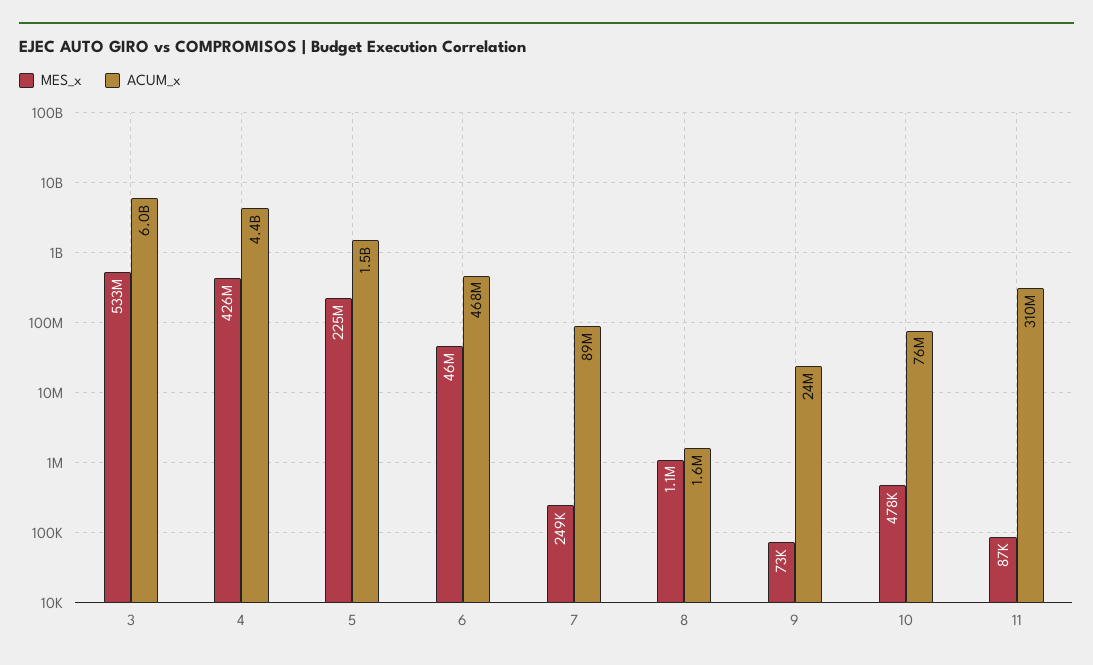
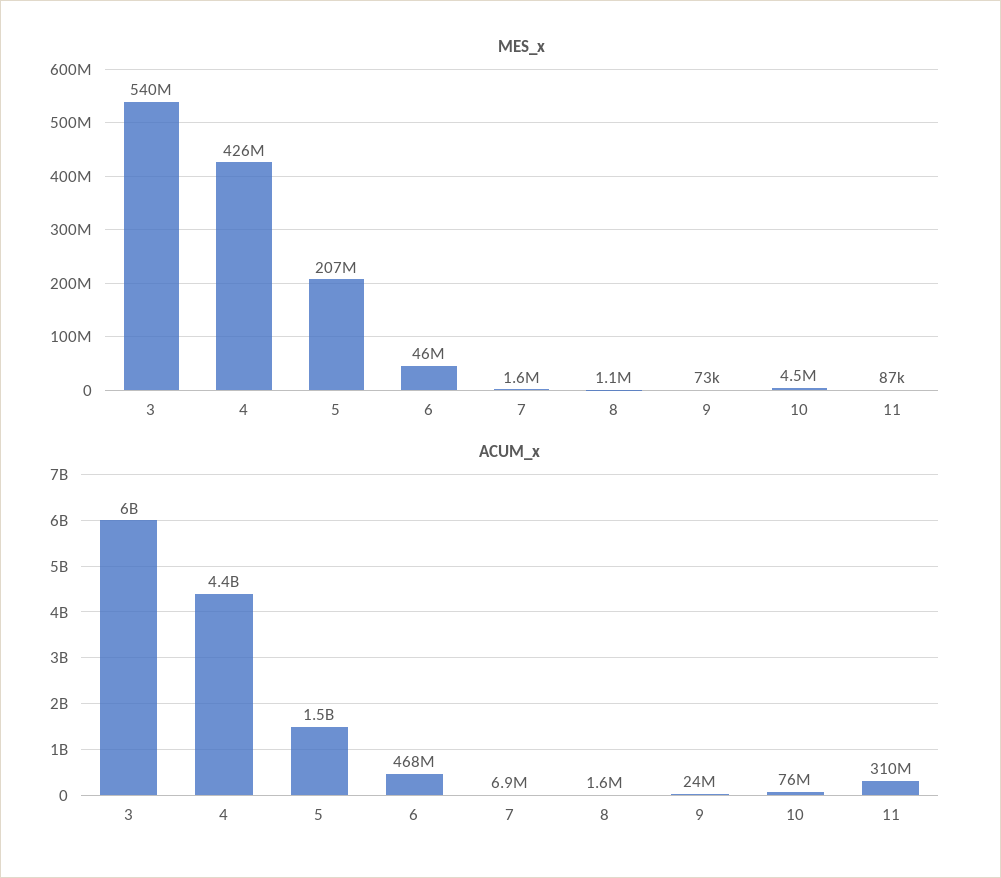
MES_x, 3: 533000000 -> 540000000
MES_x, 5: 225000000 -> 207000000
MES_x, 7: 249000 -> 1600000
ACUM_x, 7: 89000000 -> 6900000
MES_x, 10: 478000 -> 4500000

